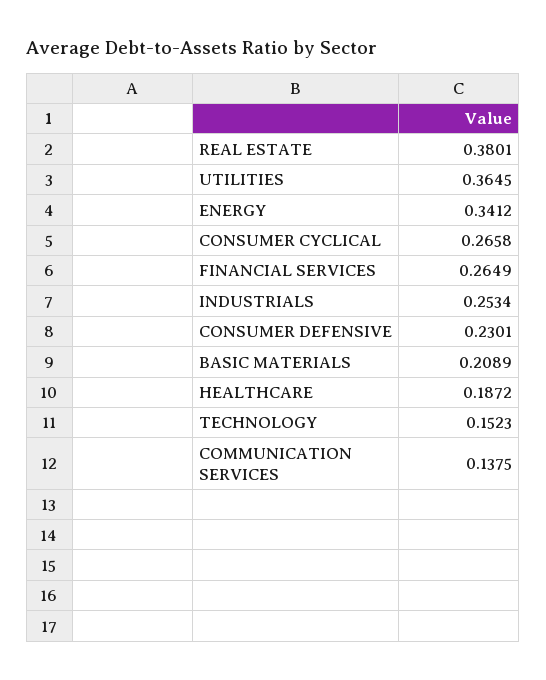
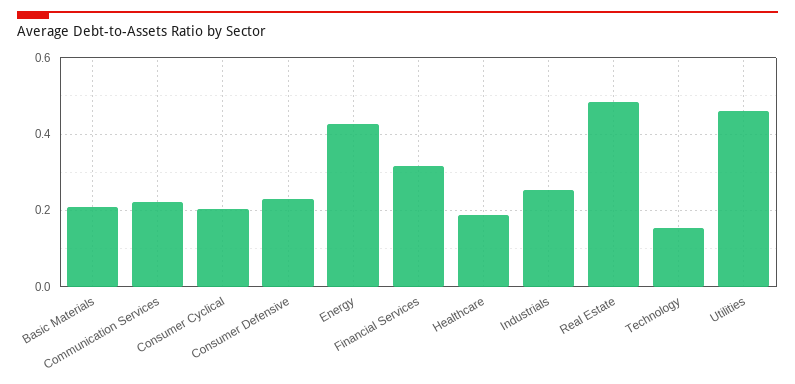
REAL ESTATE: 0.3801 -> 0.48
UTILITIES: 0.3645 -> 0.46
ENERGY: 0.3412 -> 0.42
CONSUMER CYCLICAL: 0.2658 -> 0.2
FINANCIAL SERVICES: 0.2649 -> 0.32
COMMUNICATION SERVICES: 0.1375 -> 0.22

